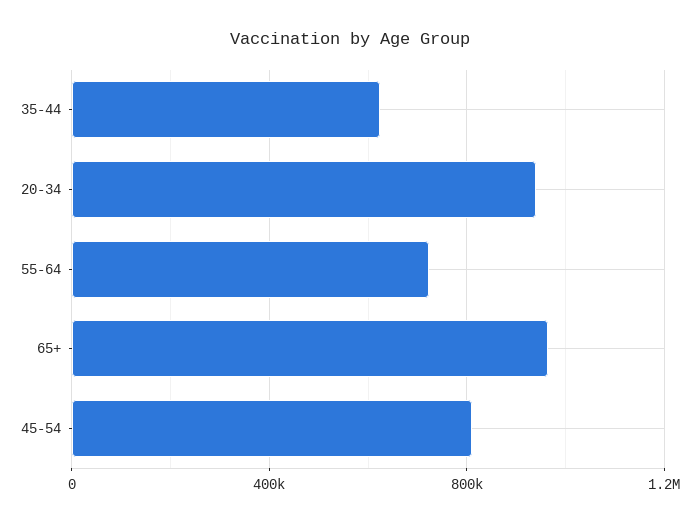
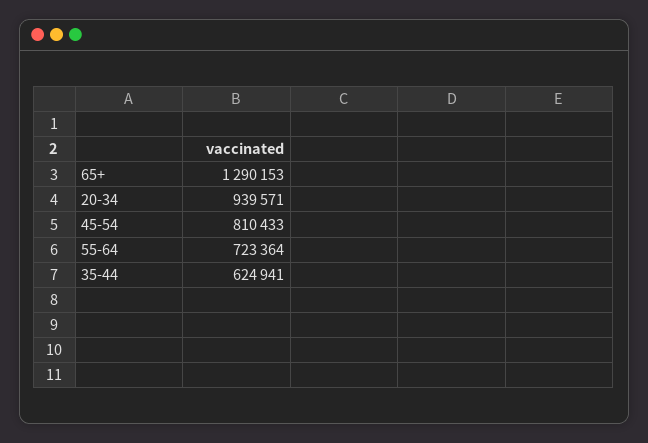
65+: 950000 -> 1290153

